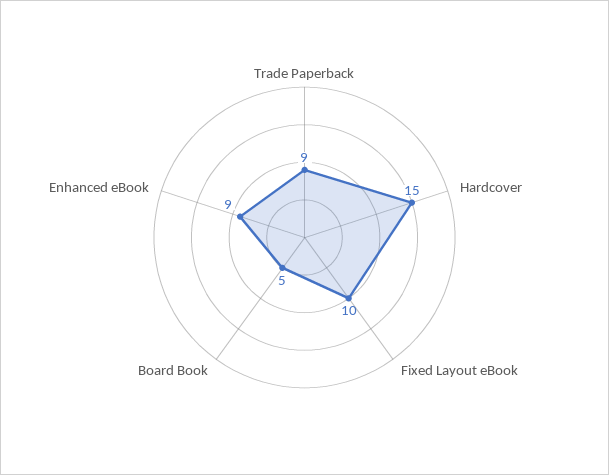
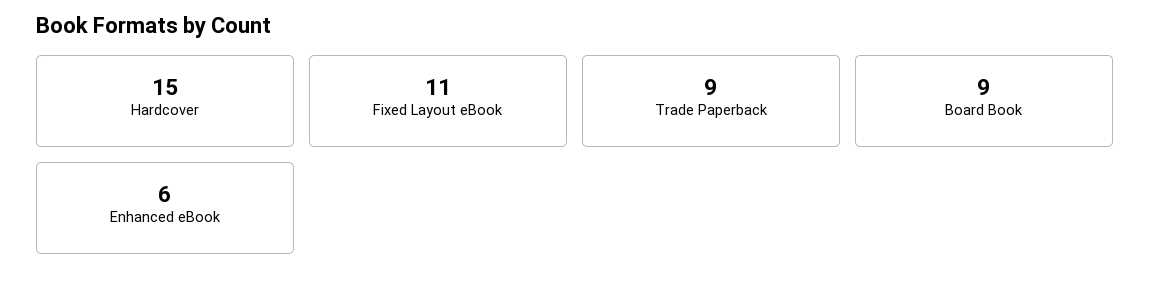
Fixed Layout eBook: 10 -> 11
Board Book: 5 -> 9
Enhanced eBook: 9 -> 6

